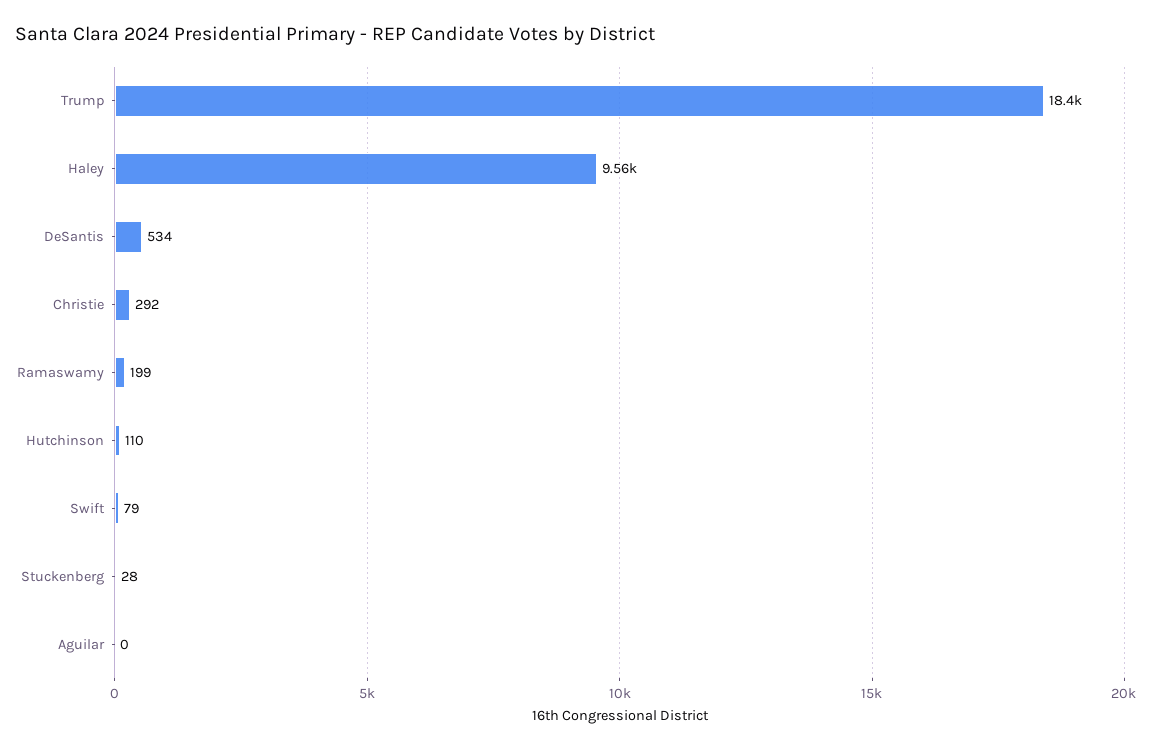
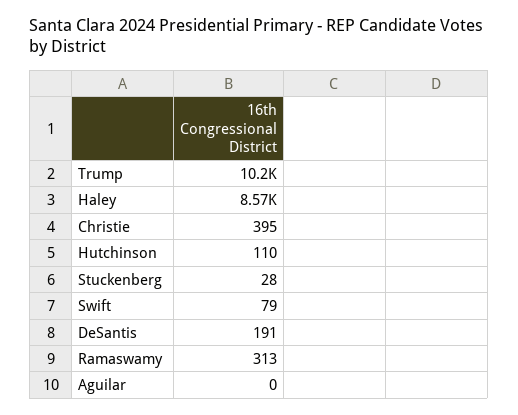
Trump: 18400 -> 10200
Haley: 9560 -> 8570
DeSantis: 534 -> 191
Christie: 292 -> 395
Ramaswamy: 199 -> 313

